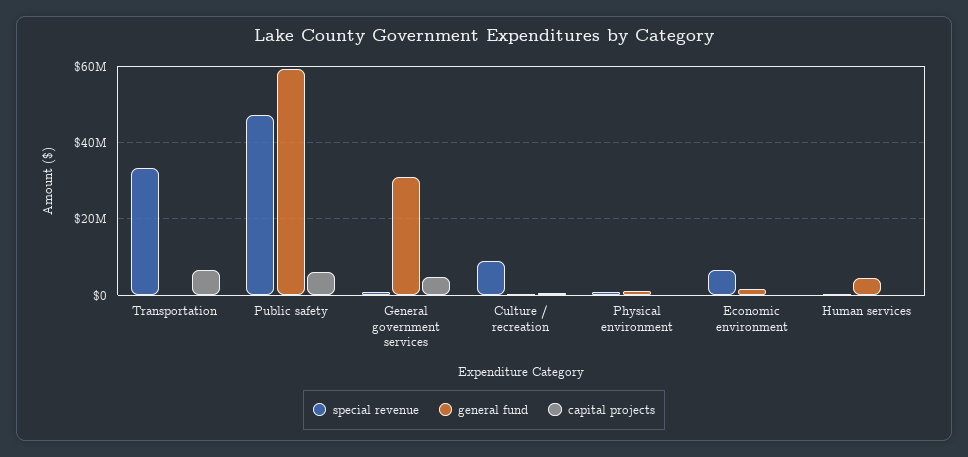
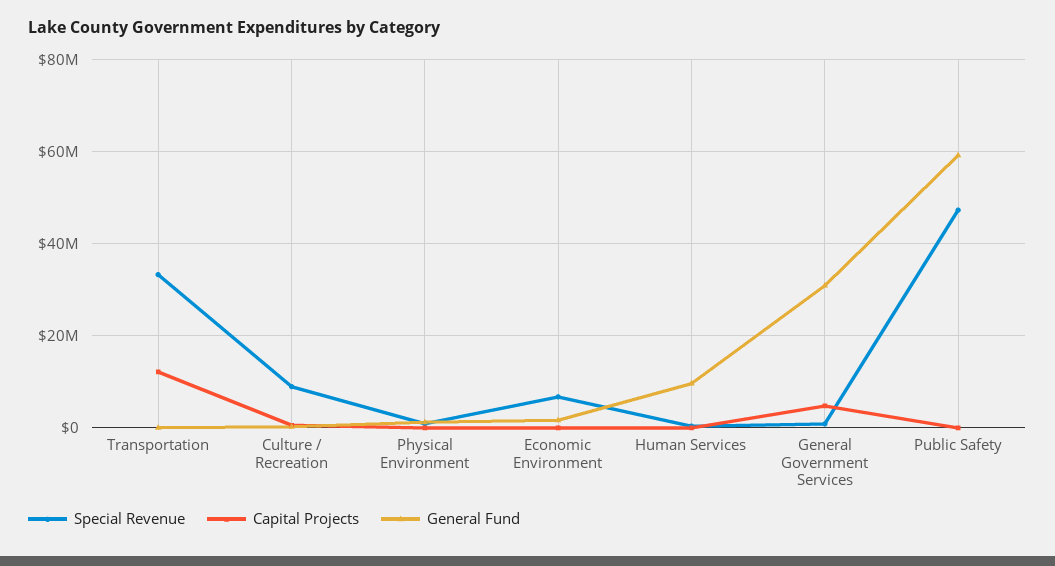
capital projects, Transportation: 6000000 -> 12000000
capital projects, Public safety: 6000000 -> 0
general fund, Human services: 4000000 -> 10000000

